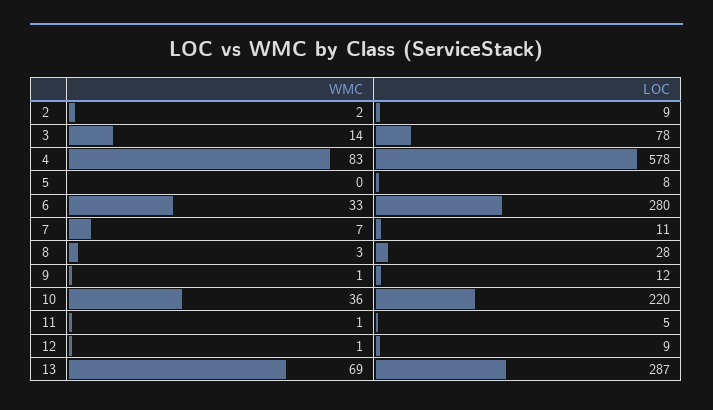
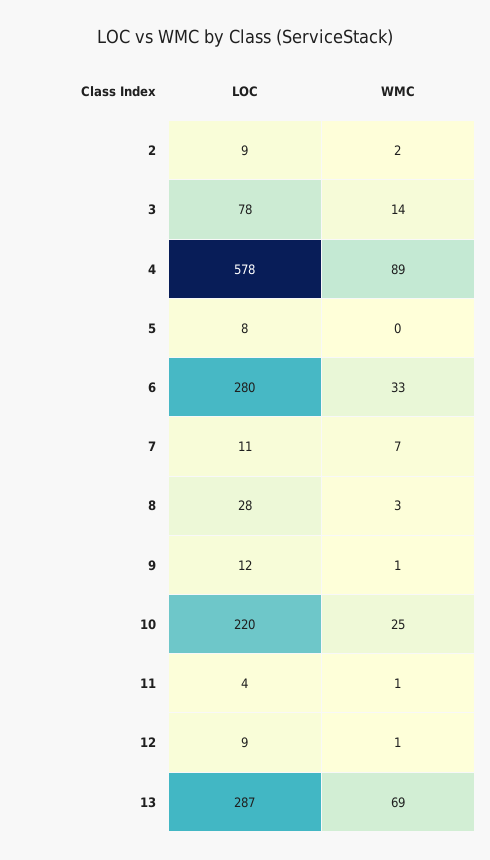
WMC, 4: 83 -> 89
WMC, 10: 36 -> 25
LOC, 11: 5 -> 4

